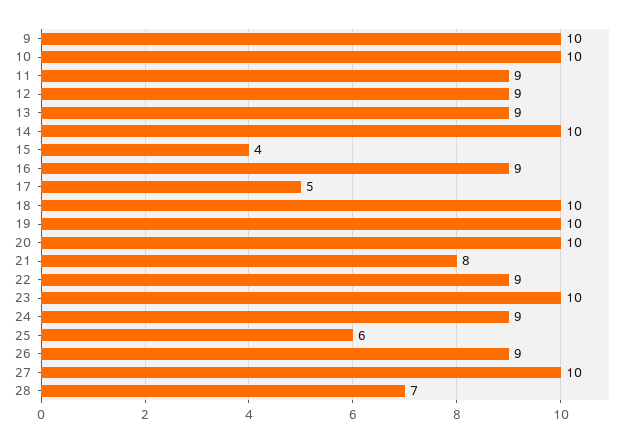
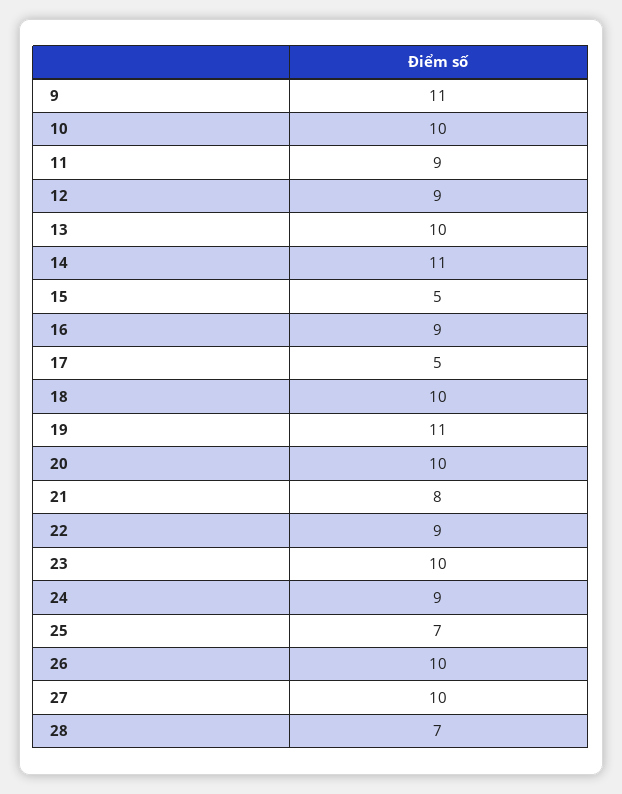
9: 10 -> 11
13: 9 -> 10
14: 10 -> 11
15: 4 -> 5
19: 10 -> 11
25: 6 -> 7
26: 9 -> 10

